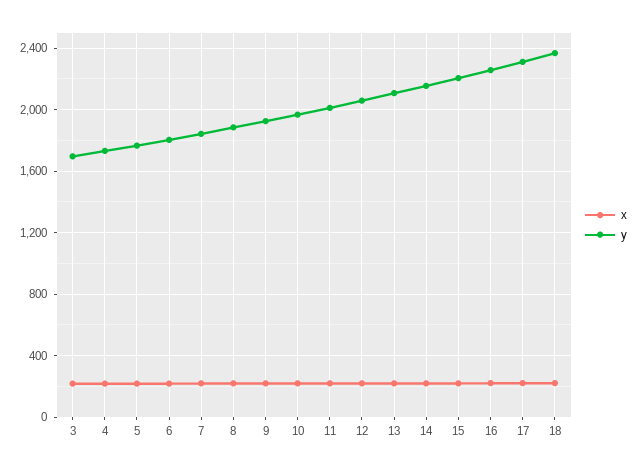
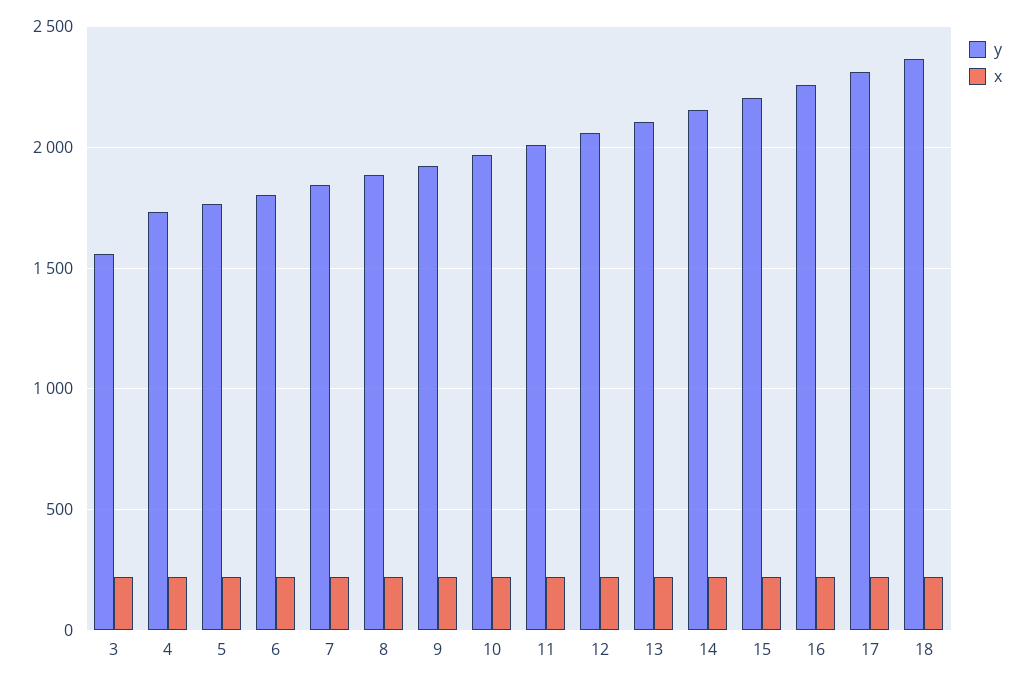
y, 3: 1700 -> 1550

